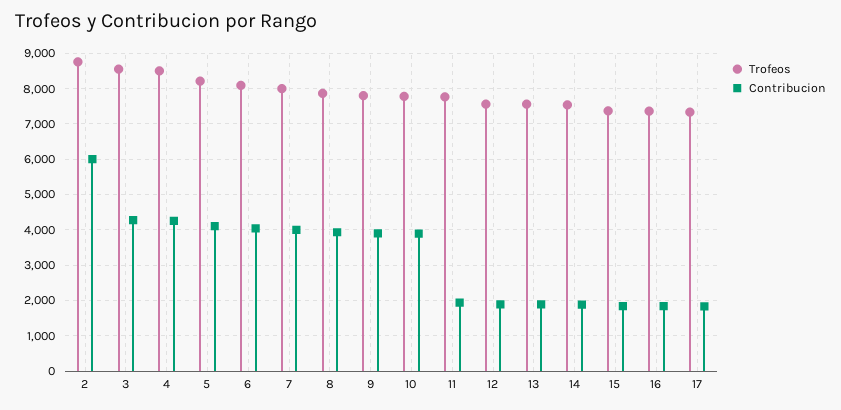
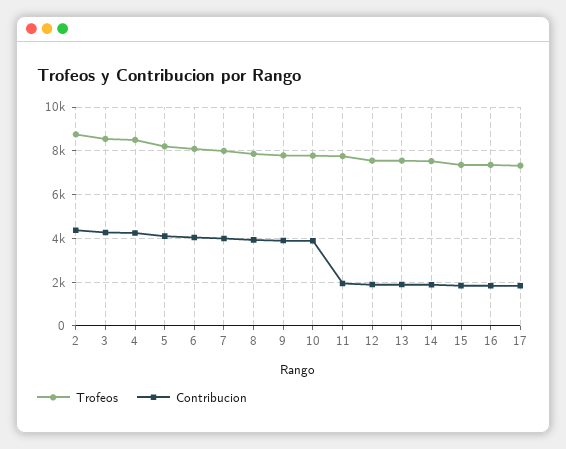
Contribucion, 2: 6000 -> 4500

